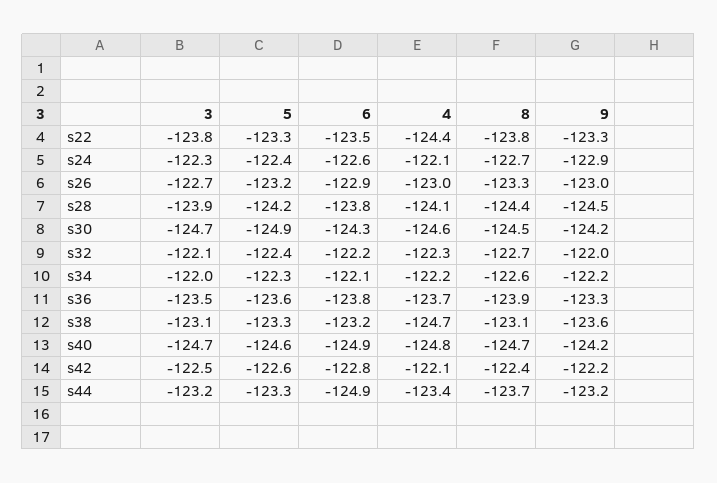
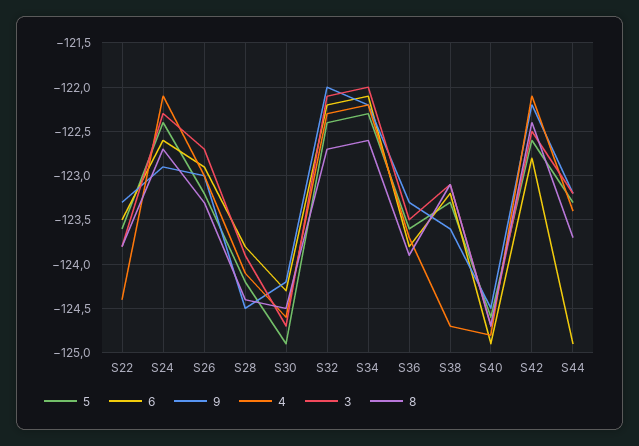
5, s22: -123.3 -> -123.6
9, s40: -124.2 -> -124.5

